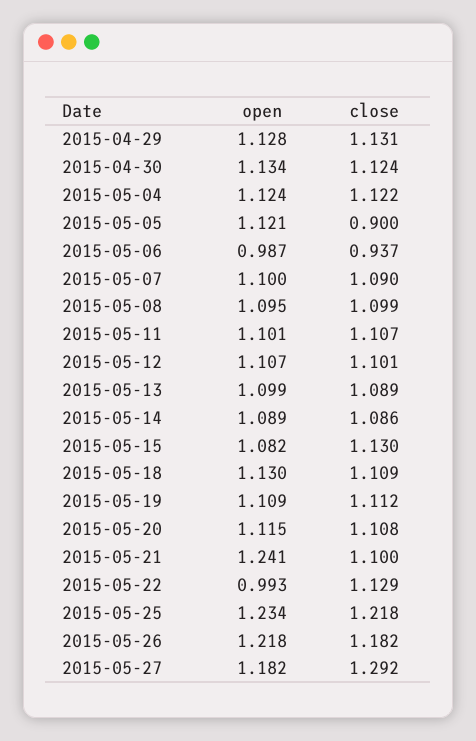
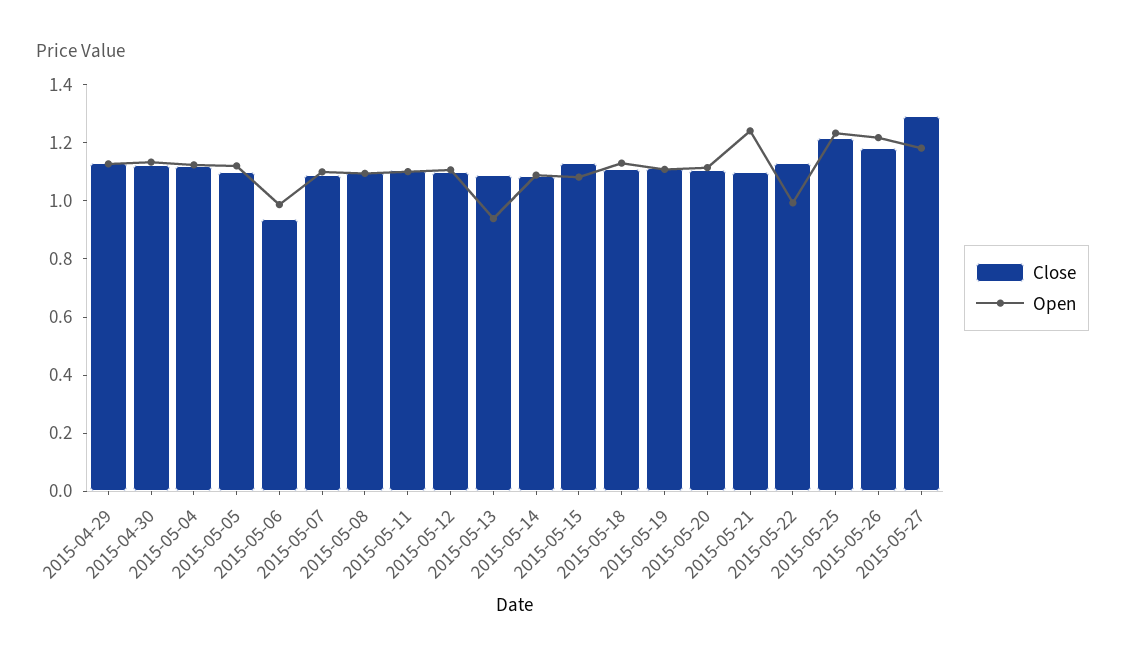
close, 2015-05-05: 0.9 -> 1.1
open, 2015-05-13: 1.099 -> 0.95

